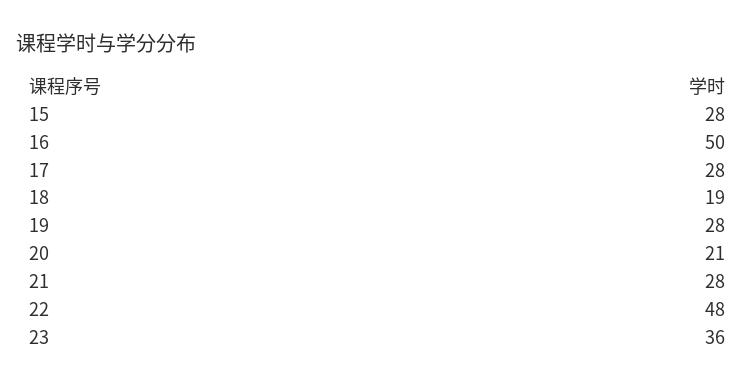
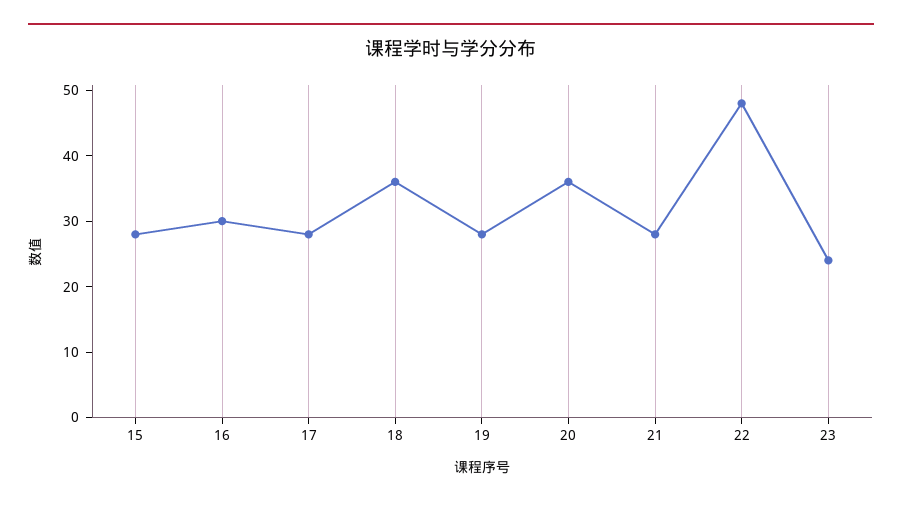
16: 50 -> 30
18: 19 -> 35
20: 21 -> 35
23: 36 -> 25

